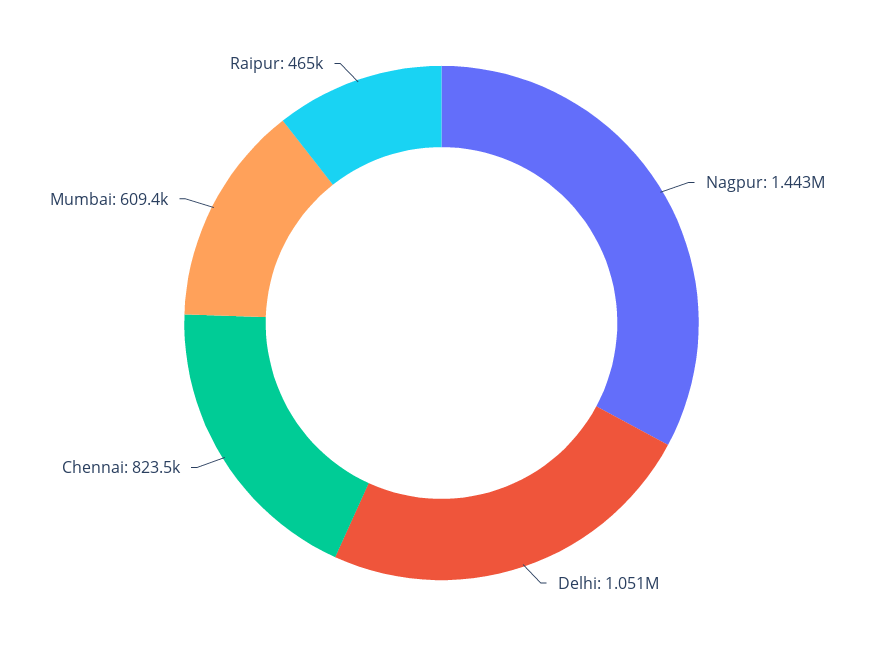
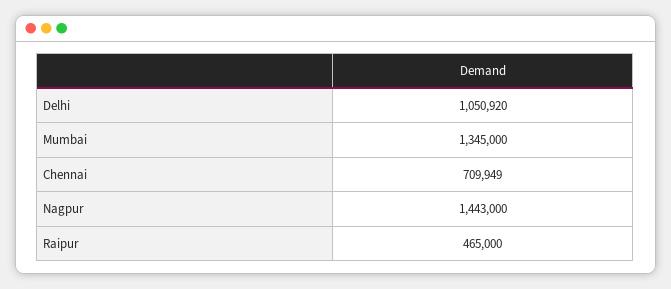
Chennai: 823500 -> 709949
Mumbai: 609400 -> 1345000

